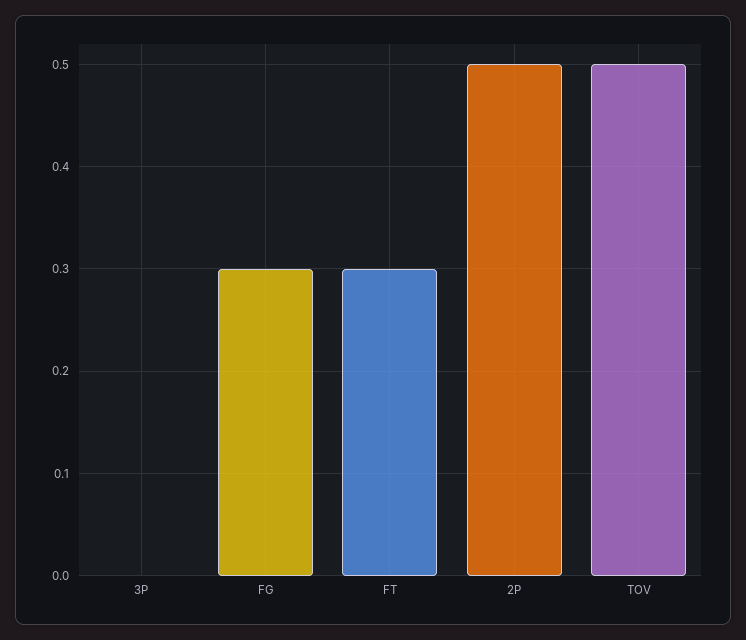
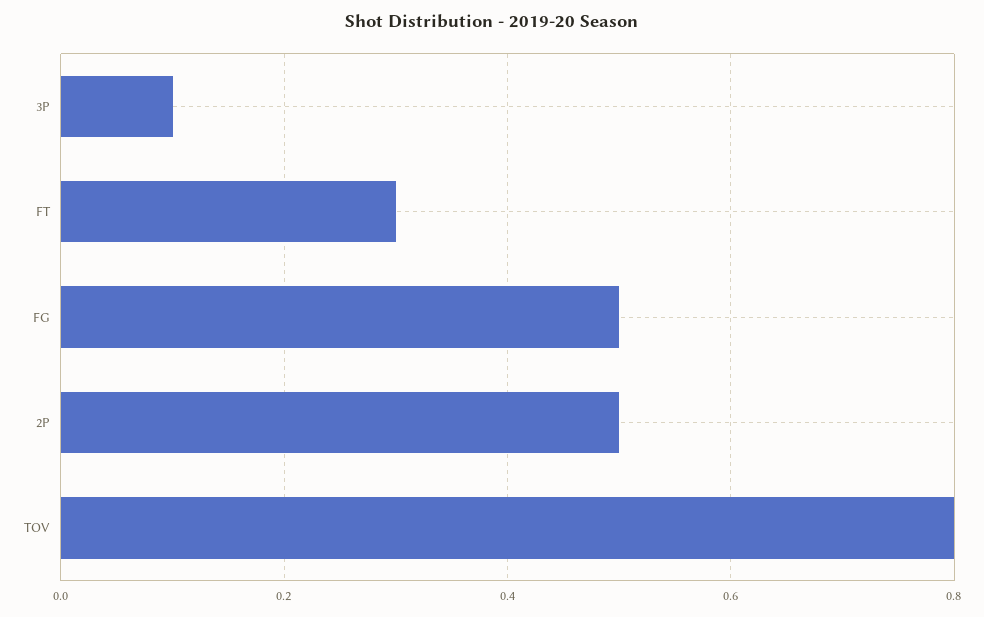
3P: 0 -> 0.1
FG: 0.3 -> 0.5
TOV: 0.5 -> 0.8

